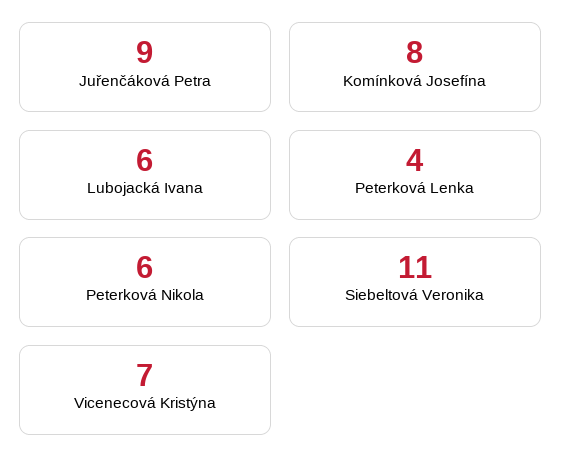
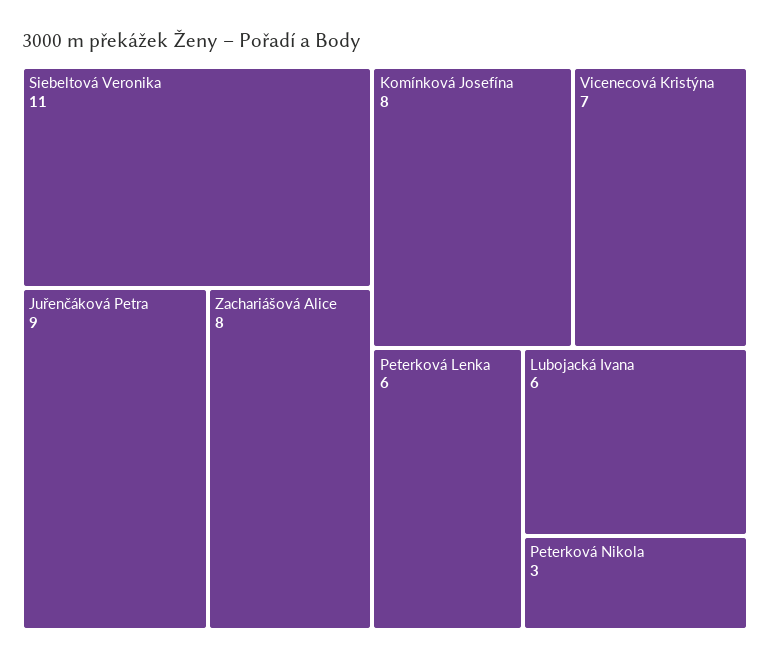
Peterková Lenka: 4 -> 6
Peterková Nikola: 6 -> 3
Zachariášová Alice: none -> 8

